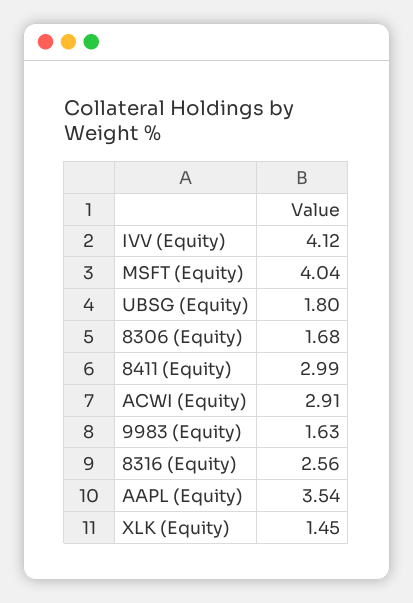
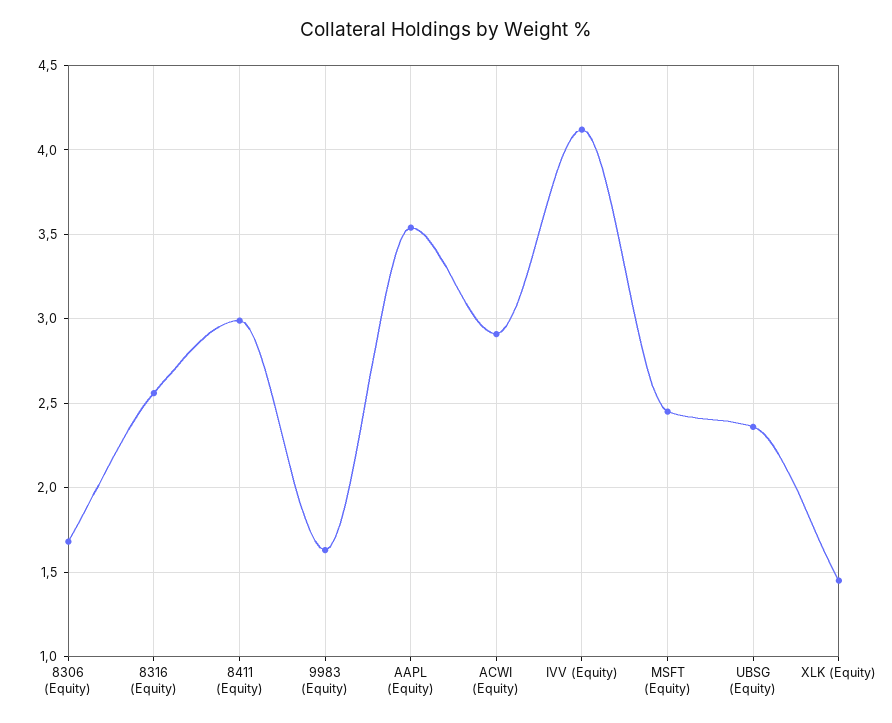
MSFT (Equity): 4.04 -> 2.45
UBSG (Equity): 1.8 -> 2.35

